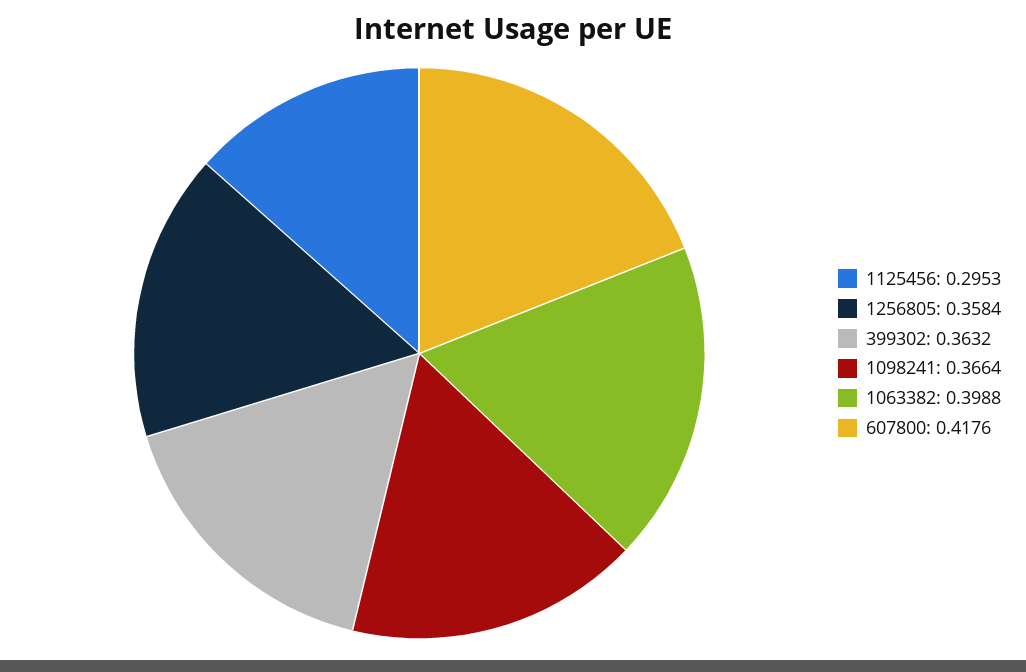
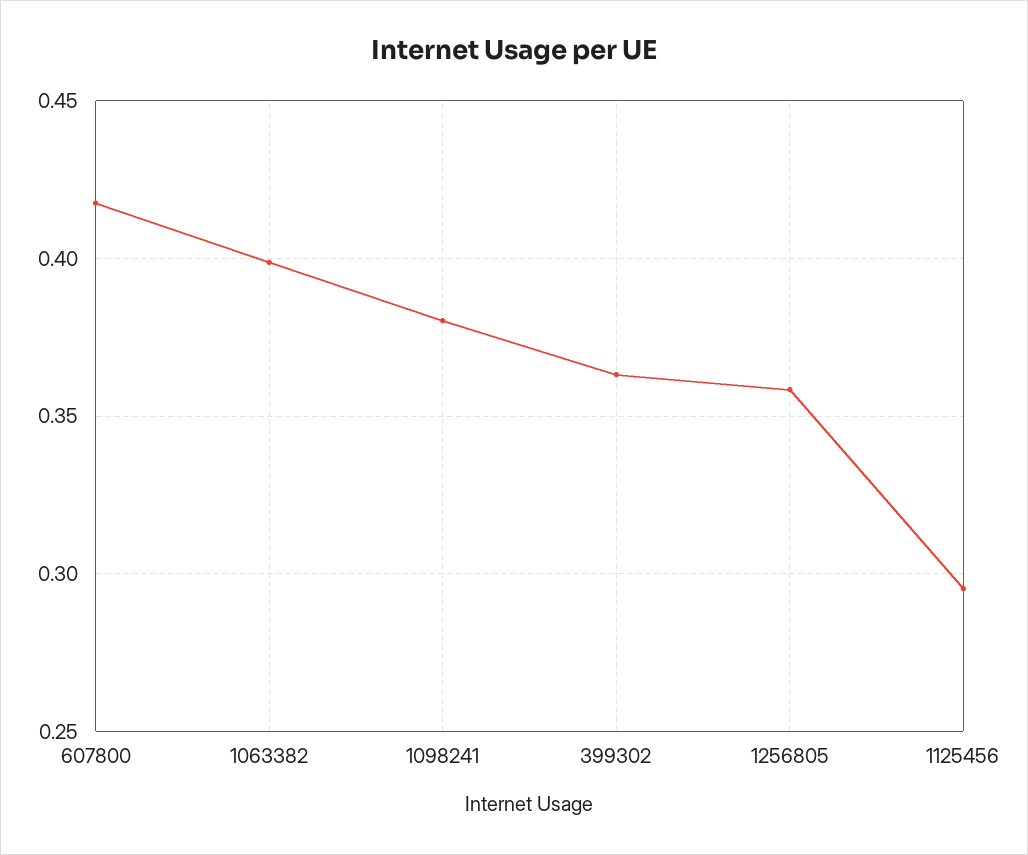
1098241: 0.3664 -> 0.38

